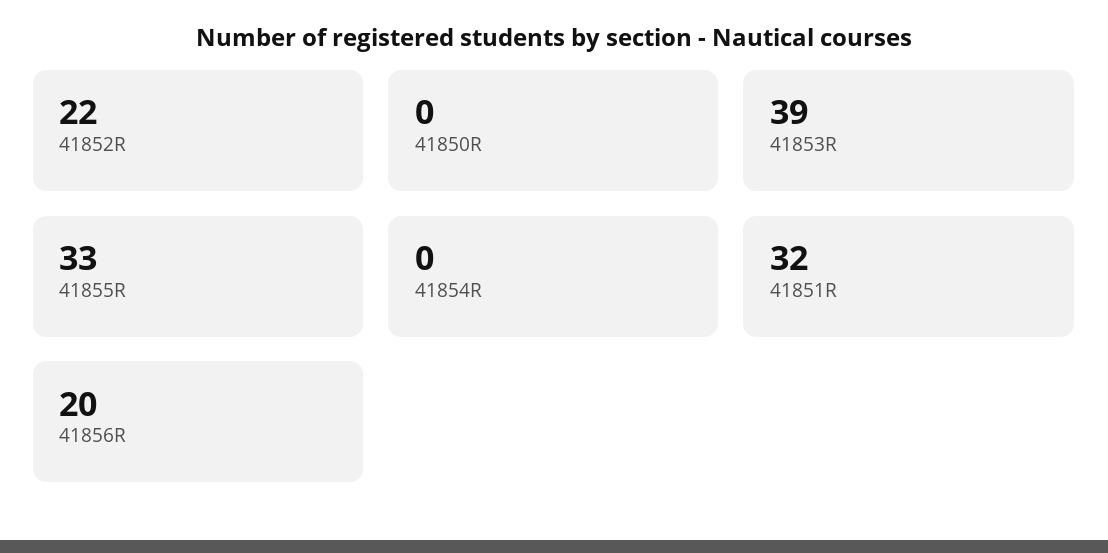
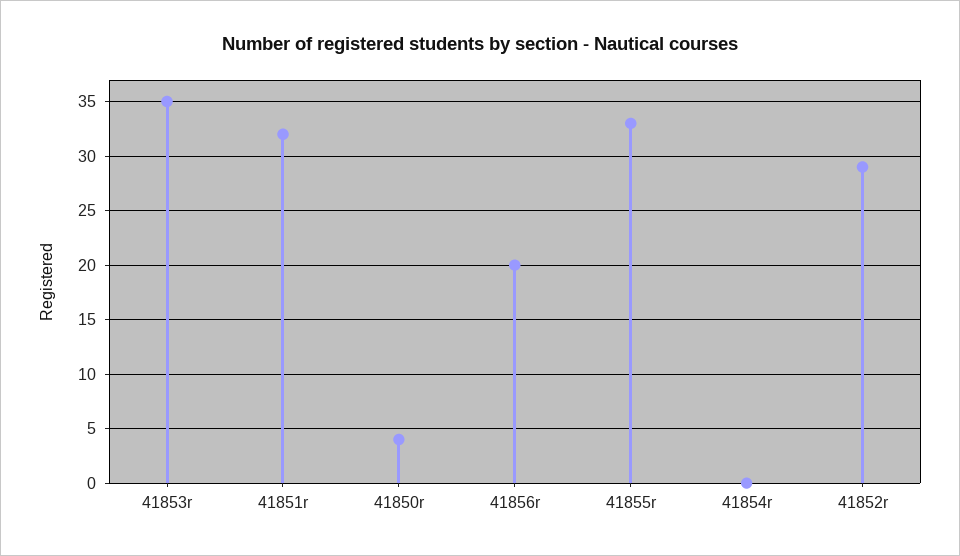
41852R: 22 -> 29
41850R: 0 -> 4
41853R: 39 -> 35

